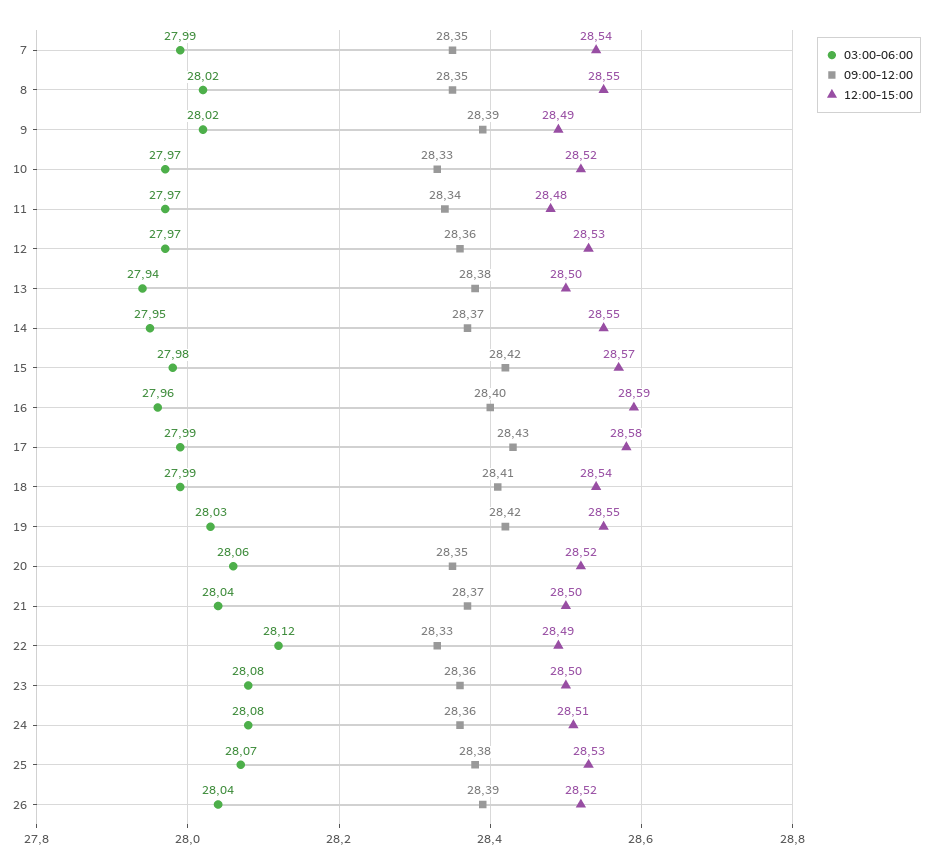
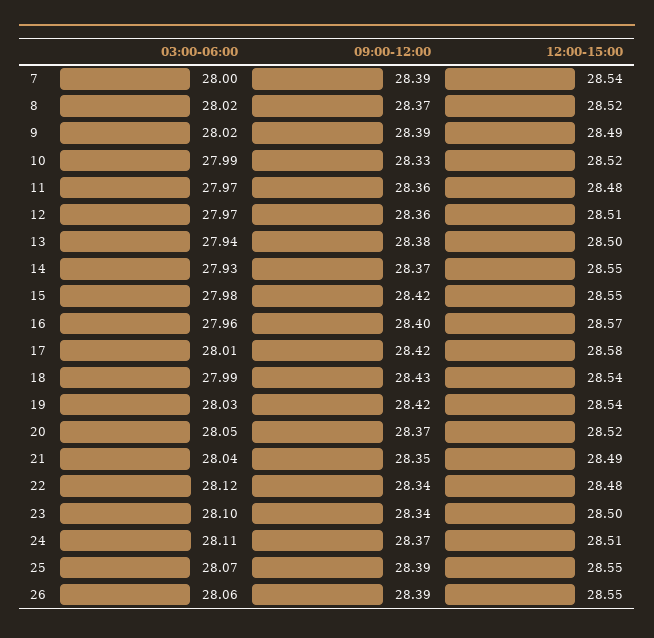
03:00-06:00, 7: 27.99 -> 28
09:00-12:00, 7: 28.35 -> 28.39
09:00-12:00, 8: 28.35 -> 28.37
12:00-15:00, 8: 28.55 -> 28.52
03:00-06:00, 10: 27.97 -> 27.99
09:00-12:00, 11: 28.34 -> 28.36
12:00-15:00, 12: 28.53 -> 28.51
03:00-06:00, 14: 27.95 -> 27.93
12:00-15:00, 15: 28.57 -> 28.55
12:00-15:00, 16: 28.59 -> 28.57
03:00-06:00, 17: 27.99 -> 28.01
09:00-12:00, 17: 28.43 -> 28.42
09:00-12:00, 18: 28.41 -> 28.43
12:00-15:00, 19: 28.55 -> 28.54
03:00-06:00, 20: 28.06 -> 28.05
09:00-12:00, 20: 28.35 -> 28.37
09:00-12:00, 21: 28.37 -> 28.35
12:00-15:00, 21: 28.5 -> 28.49
09:00-12:00, 22: 28.33 -> 28.34
12:00-15:00, 22: 28.49 -> 28.48
03:00-06:00, 23: 28.08 -> 28.1
09:00-12:00, 23: 28.36 -> 28.34
03:00-06:00, 24: 28.08 -> 28.11
09:00-12:00, 24: 28.36 -> 28.37
09:00-12:00, 25: 28.38 -> 28.39
12:00-15:00, 25: 28.53 -> 28.55
03:00-06:00, 26: 28.04 -> 28.06
12:00-15:00, 26: 28.52 -> 28.55

